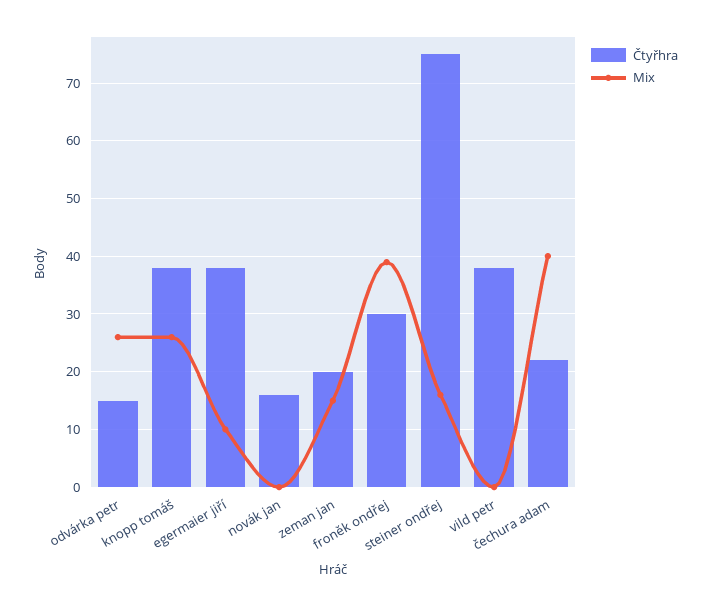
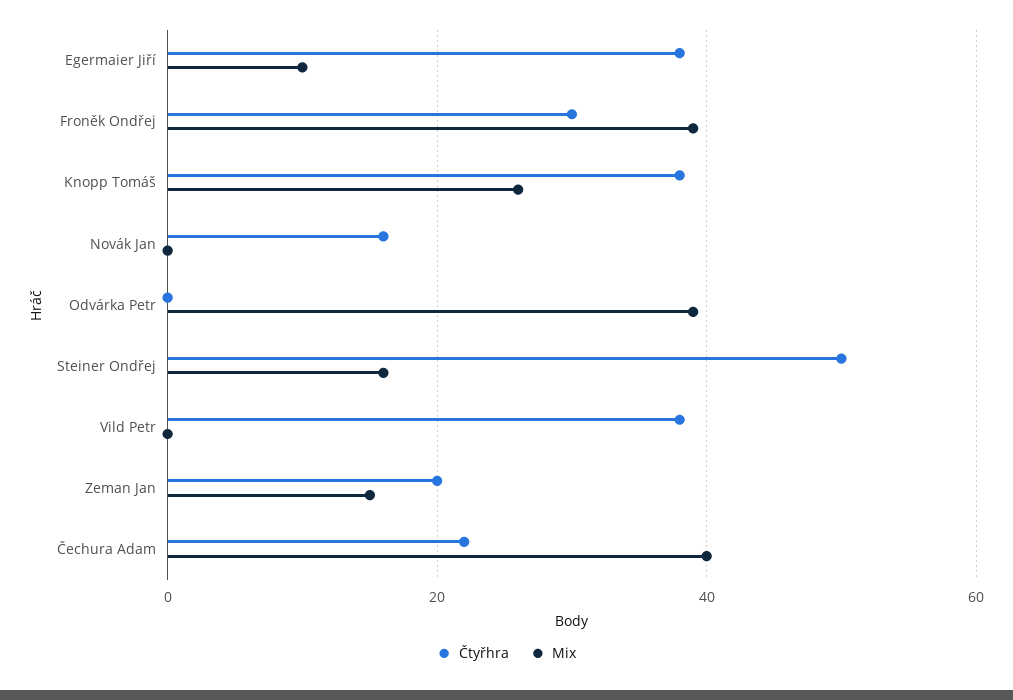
Čtyřhra, odvárka petr: 15 -> 0
Mix, odvárka petr: 25 -> 40
Čtyřhra, steiner ondřej: 75 -> 50

